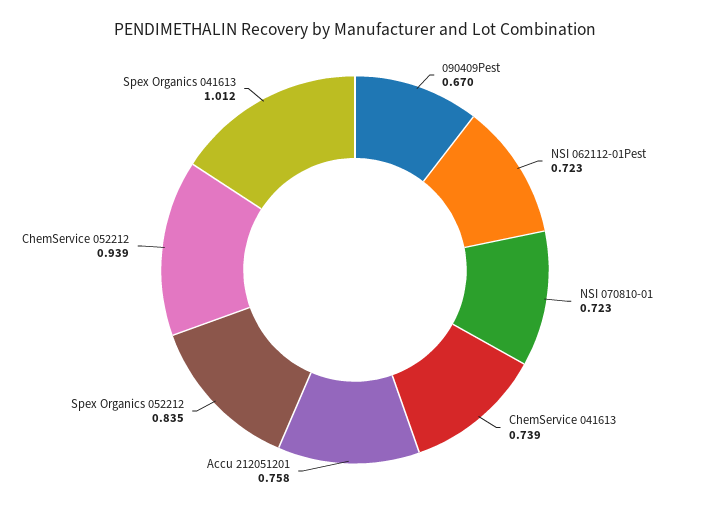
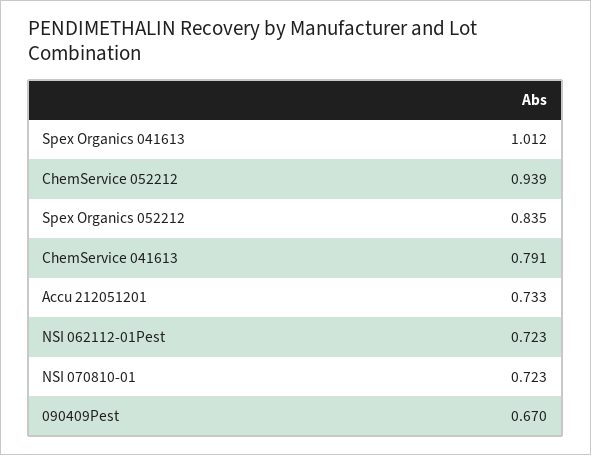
ChemService 041613: 0.739 -> 0.791
Accu 212051201: 0.758 -> 0.733

